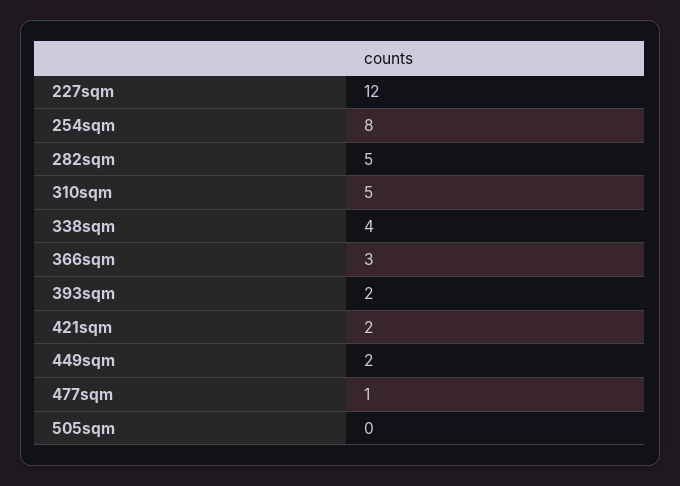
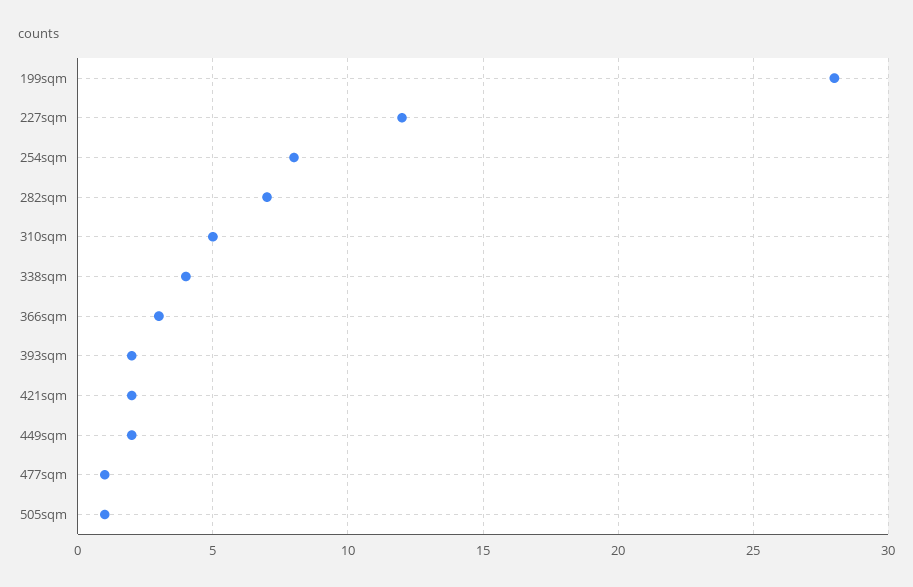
282sqm: 5 -> 7
505sqm: 0 -> 1
199sqm: none -> 28

